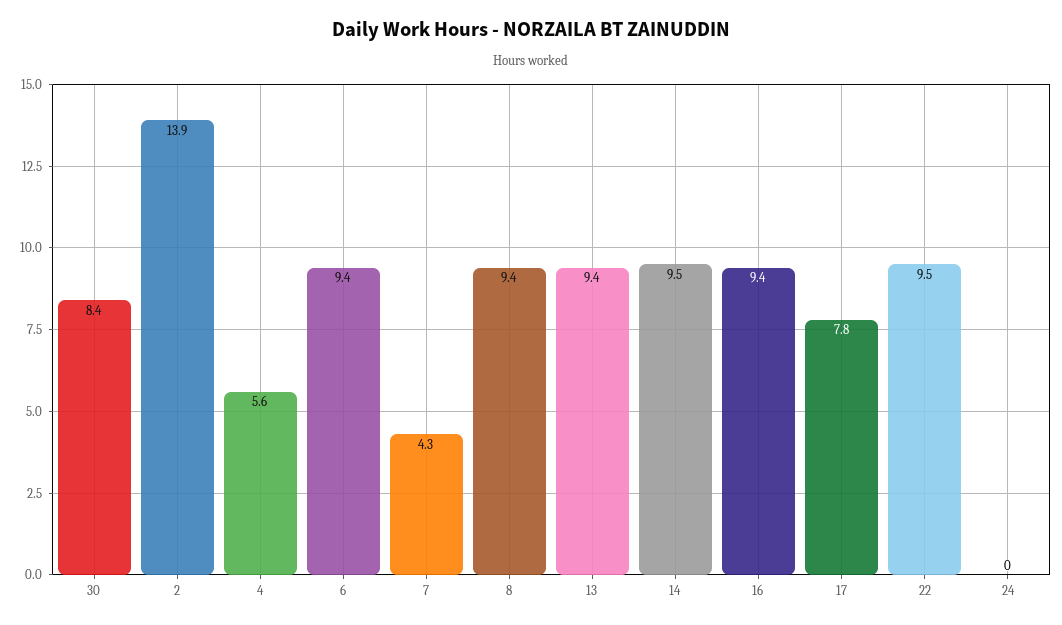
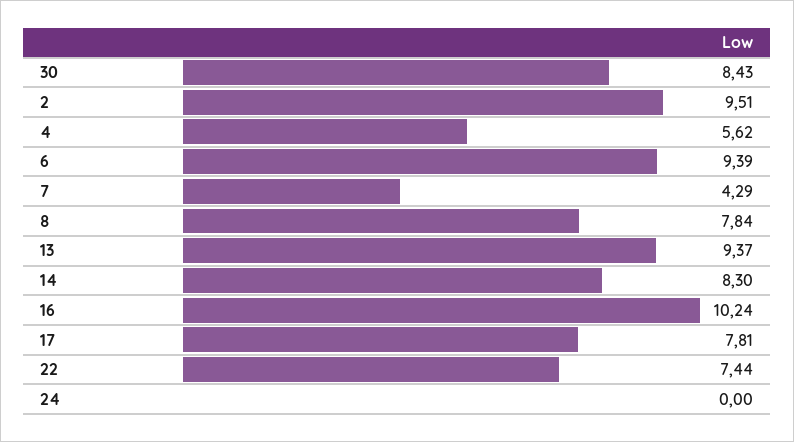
2: 13.9 -> 9.51
8: 9.4 -> 7.84
14: 9.5 -> 8.3
16: 9.4 -> 10.24
22: 9.5 -> 7.44

